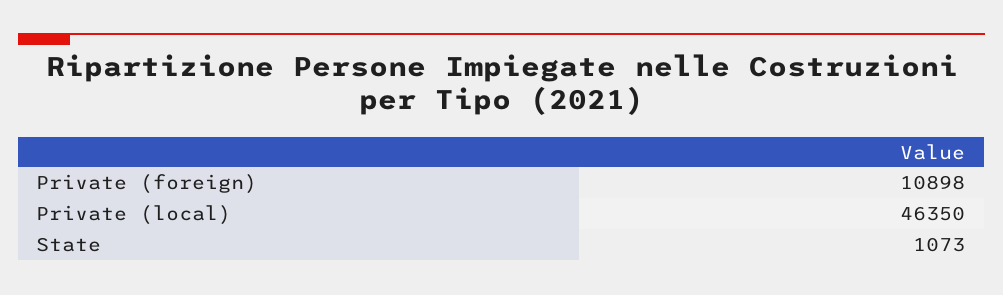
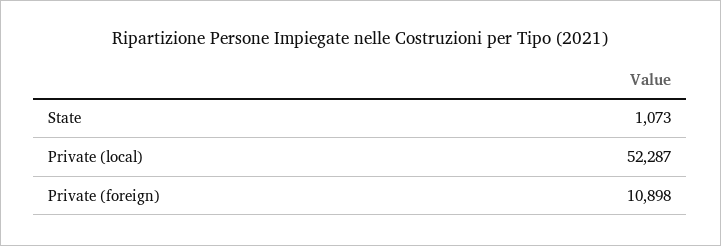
Private (local): 46350 -> 52287

